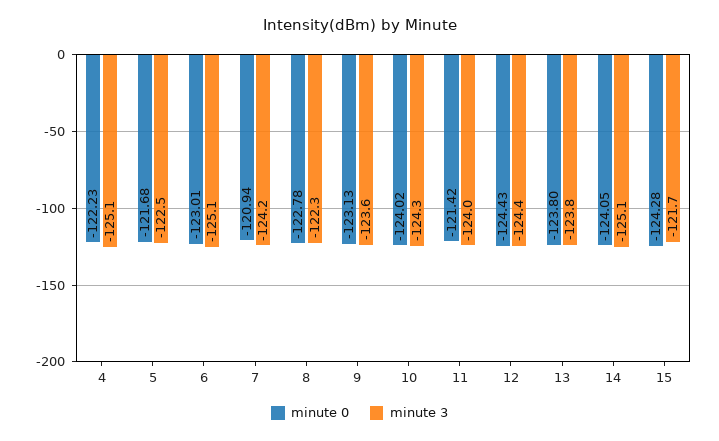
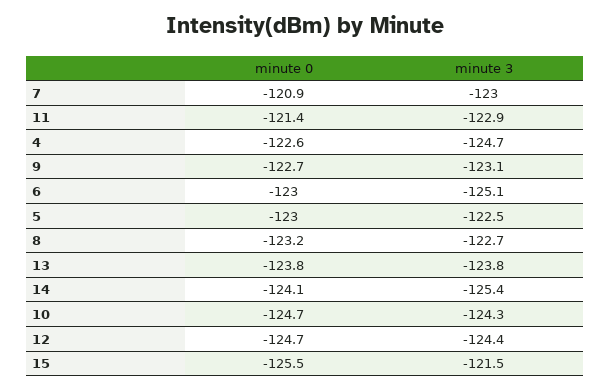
minute 0, 4: -122.23 -> -122.6
minute 3, 4: -125.1 -> -124.7
minute 0, 5: -121.68 -> -123
minute 3, 7: -124.2 -> -123
minute 0, 8: -122.78 -> -123.2
minute 3, 8: -122.3 -> -122.7
minute 0, 9: -123.13 -> -122.7
minute 3, 9: -123.6 -> -123.1
minute 0, 10: -124.02 -> -124.7
minute 3, 11: -124 -> -122.9
minute 0, 12: -124.43 -> -124.7
minute 3, 14: -125.1 -> -125.4
minute 0, 15: -124.28 -> -125.5
minute 3, 15: -121.7 -> -121.5

